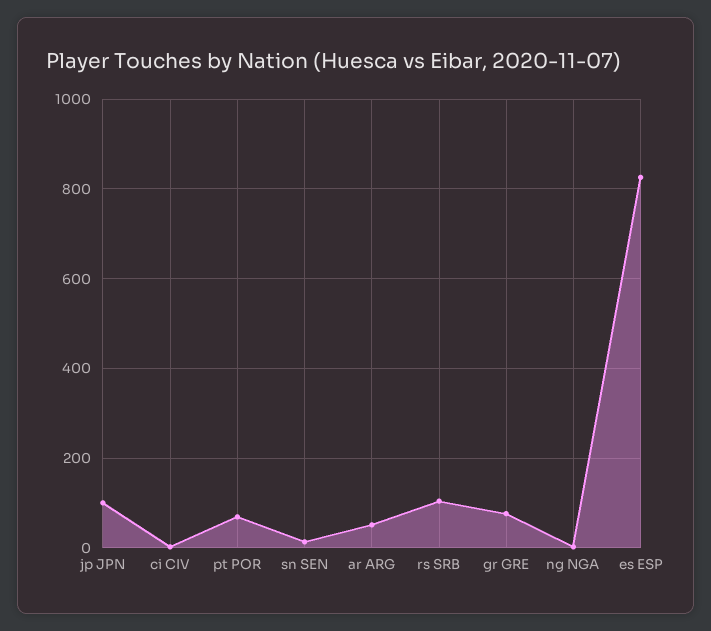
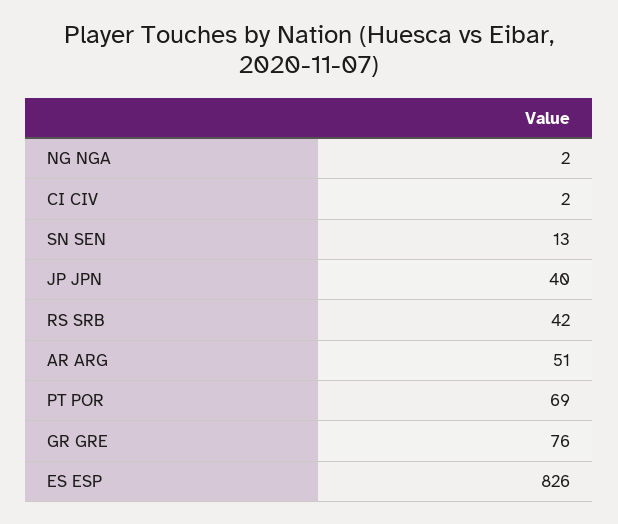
jp JPN: 100 -> 40
rs SRB: 100 -> 42

